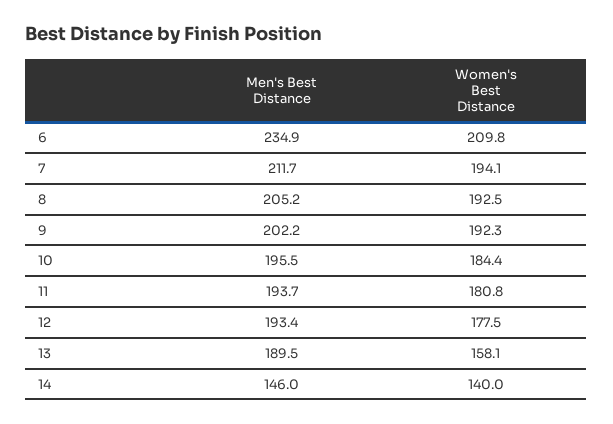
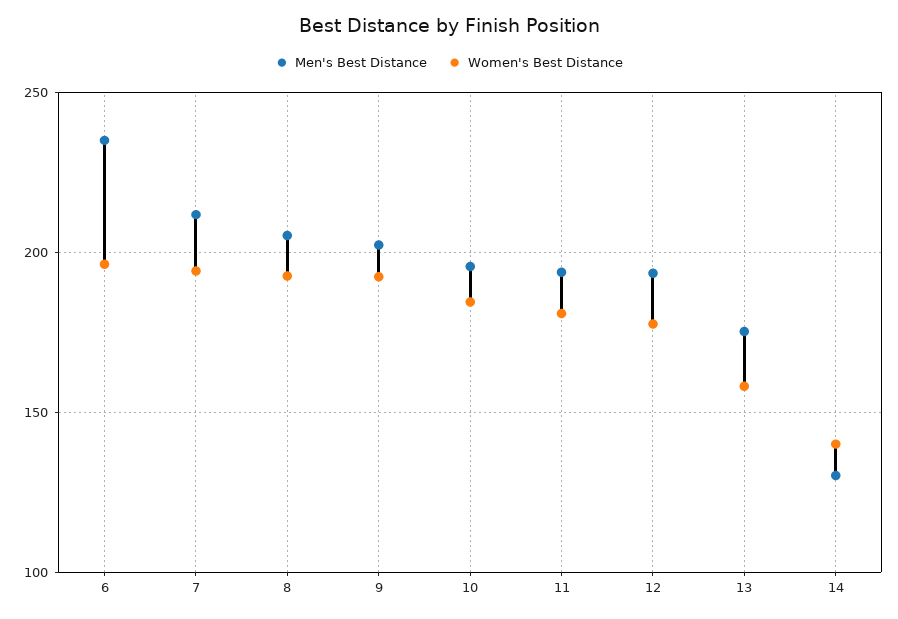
Women's Best Distance, 6: 209.8 -> 195
Men's Best Distance, 13: 189.5 -> 175
Men's Best Distance, 14: 146 -> 130

